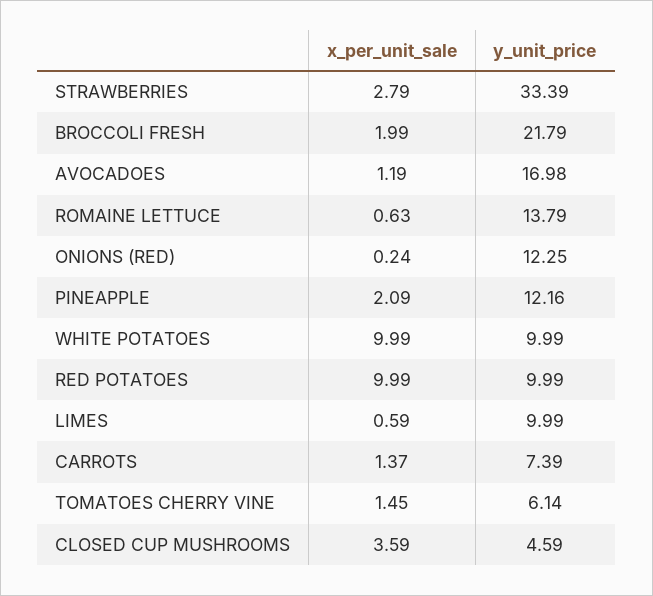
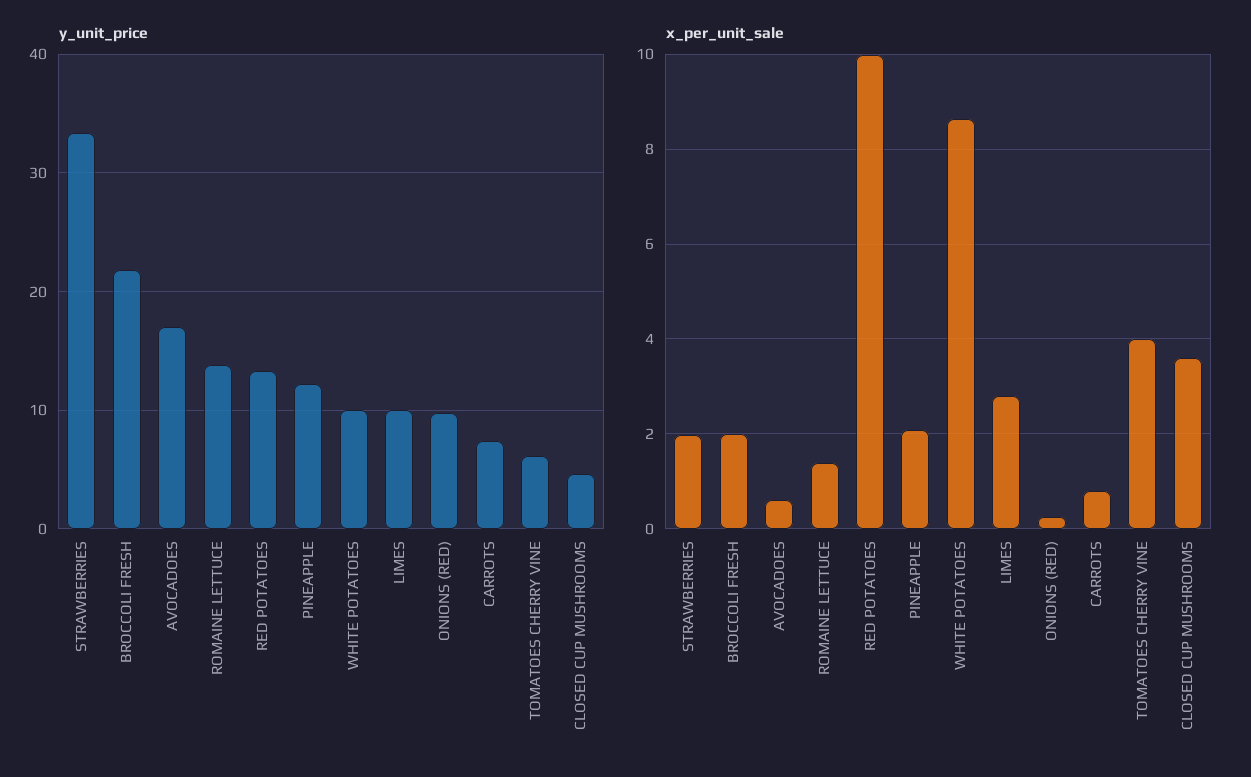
x_per_unit_sale, STRAWBERRIES: 2.79 -> 2
x_per_unit_sale, AVOCADOES: 1.19 -> 0.6
x_per_unit_sale, ROMAINE LETTUCE: 0.63 -> 1.4
y_unit_price, ONIONS (RED): 12.25 -> 10
x_per_unit_sale, WHITE POTATOES: 9.99 -> 8.6
y_unit_price, RED POTATOES: 9.99 -> 13
x_per_unit_sale, LIMES: 0.59 -> 2.8
x_per_unit_sale, CARROTS: 1.37 -> 0.8
x_per_unit_sale, TOMATOES CHERRY VINE: 1.45 -> 4

